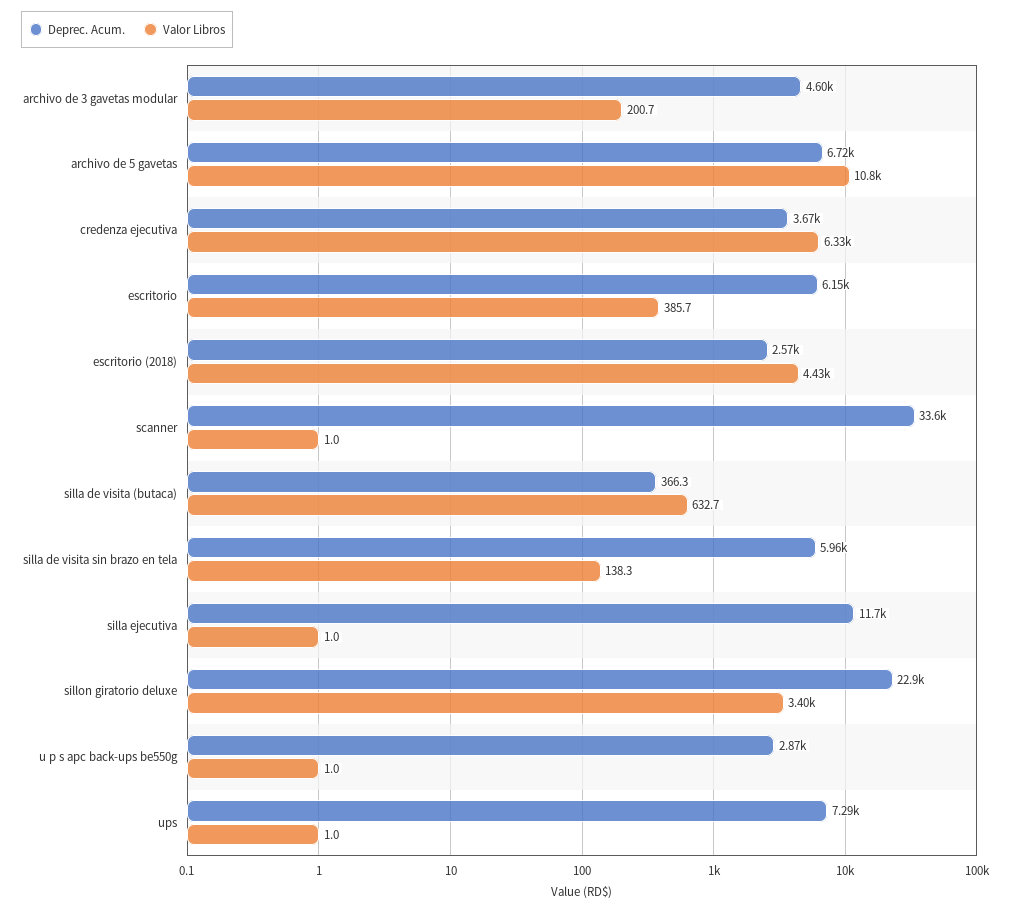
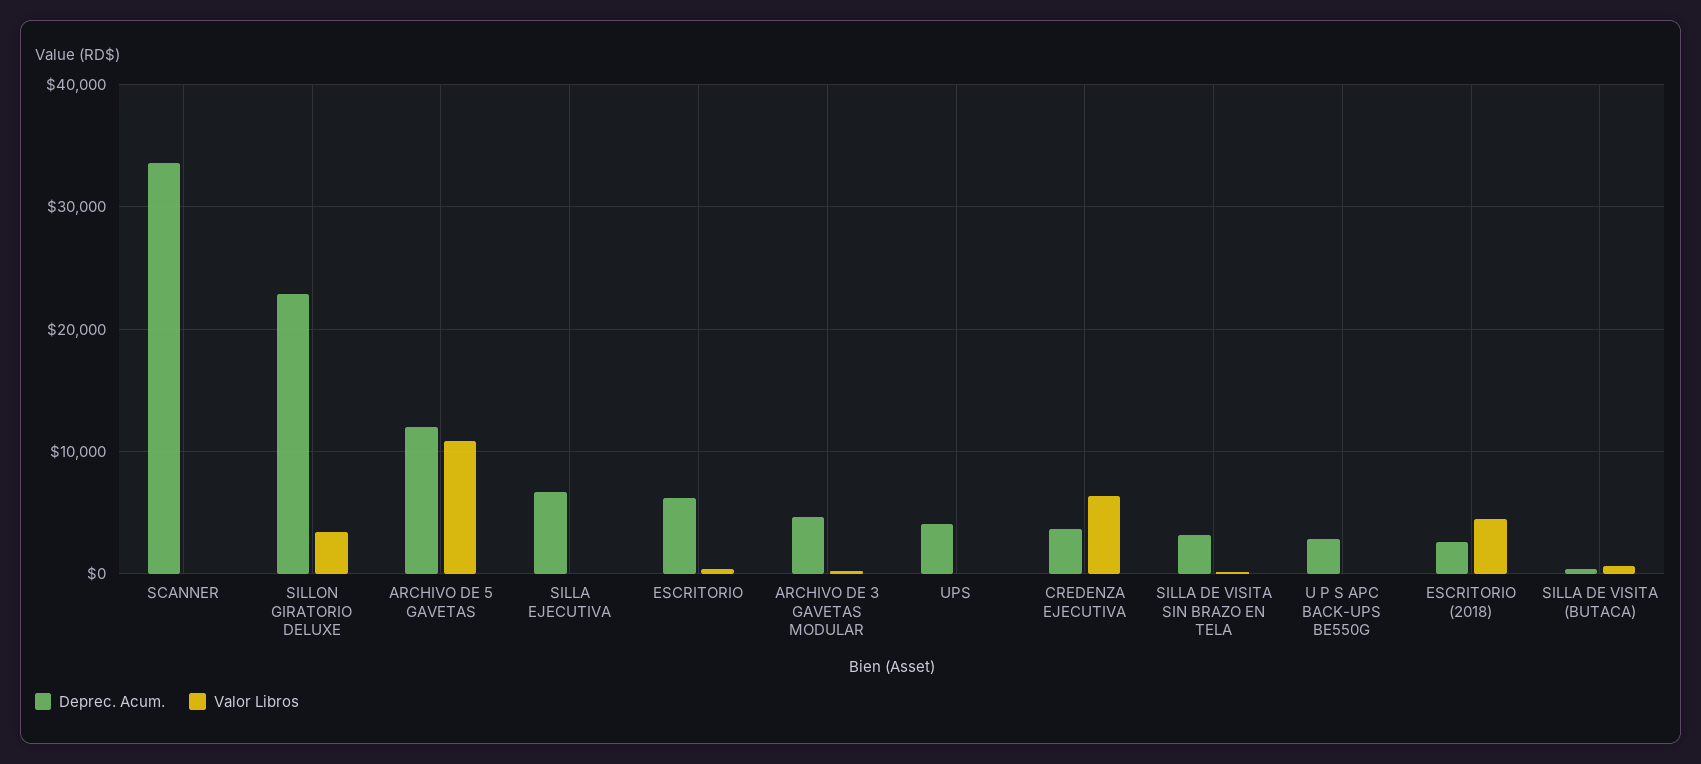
Deprec. Acum., archivo de 5 gavetas: 6720 -> 12000
Deprec. Acum., silla de visita sin brazo en tela: 5960 -> 3000
Deprec. Acum., silla ejecutiva: 11700 -> 7000
Deprec. Acum., ups: 7290 -> 4000

